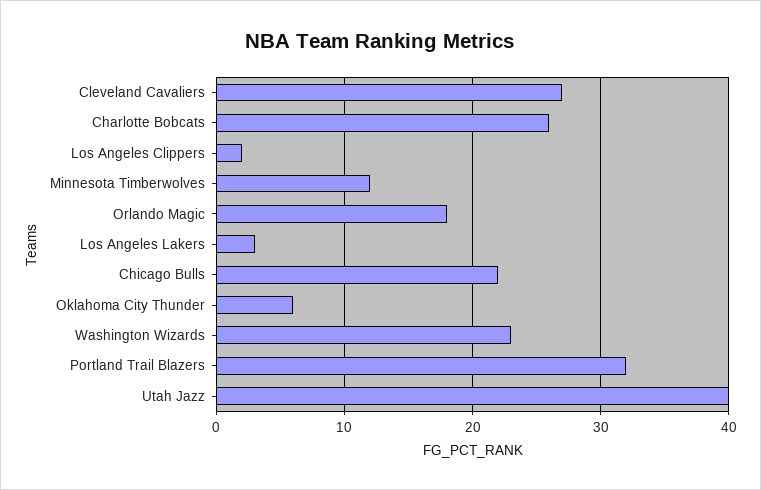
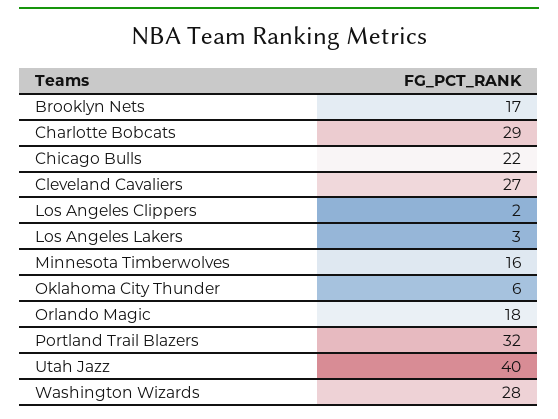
Charlotte Bobcats: 26 -> 29
Minnesota Timberwolves: 12 -> 16
Washington Wizards: 23 -> 28
Brooklyn Nets: none -> 17

